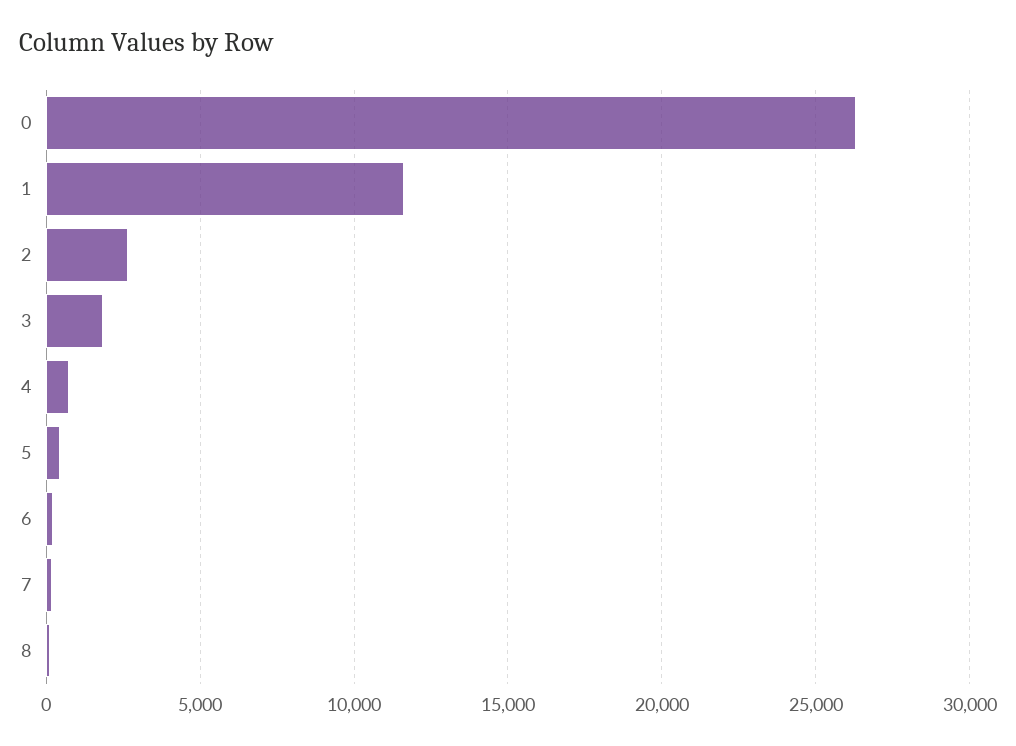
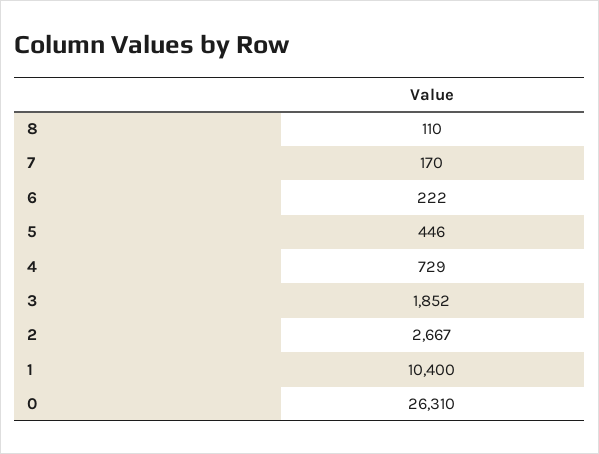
1: 11500 -> 10400

